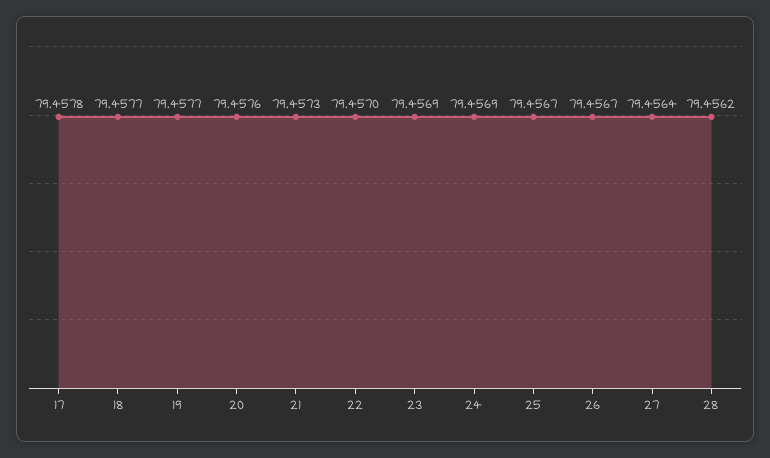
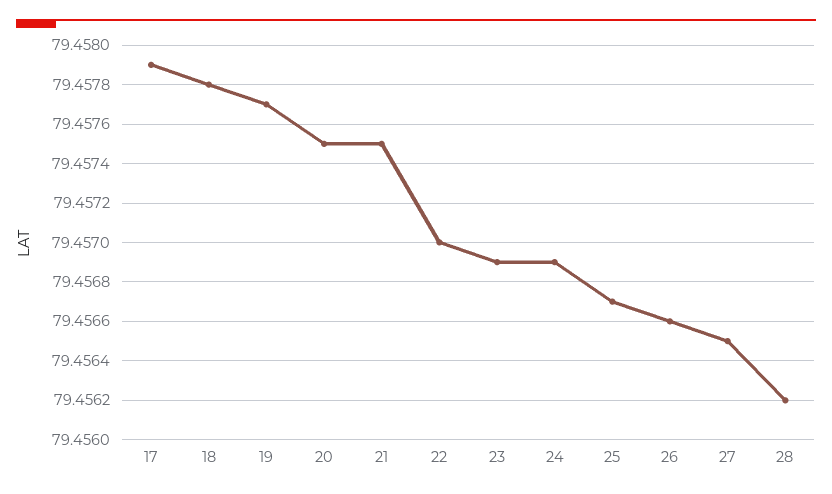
17: 79.4578 -> 79.4579
18: 79.4577 -> 79.4578
20: 79.4576 -> 79.4575
21: 79.4573 -> 79.4575
26: 79.4567 -> 79.4566
27: 79.4564 -> 79.4565

